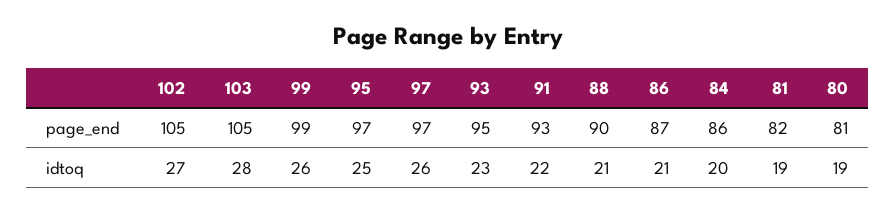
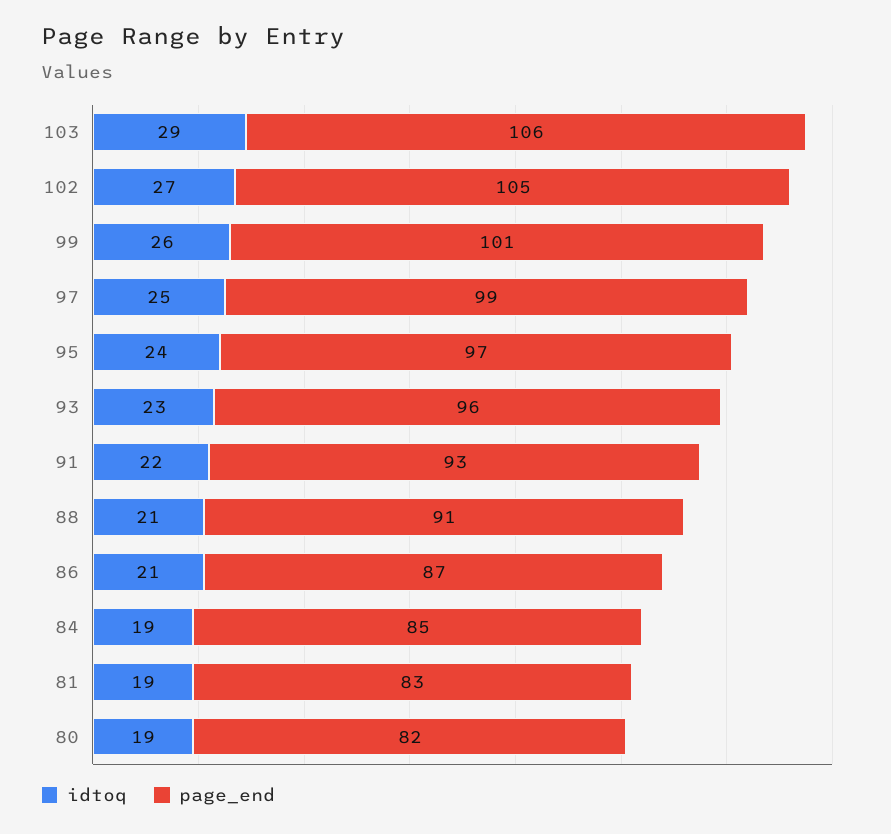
page_end, 103: 105 -> 106
page_end, 99: 99 -> 101
page_end, 97: 97 -> 99
page_end, 93: 95 -> 96
page_end, 88: 90 -> 91
page_end, 84: 86 -> 85
page_end, 81: 82 -> 83
page_end, 80: 81 -> 82
idtoq, 103: 28 -> 29
idtoq, 95: 25 -> 24
idtoq, 97: 26 -> 25
idtoq, 84: 20 -> 19

